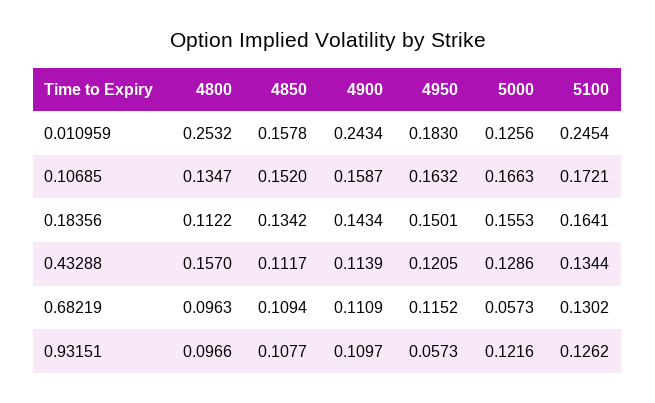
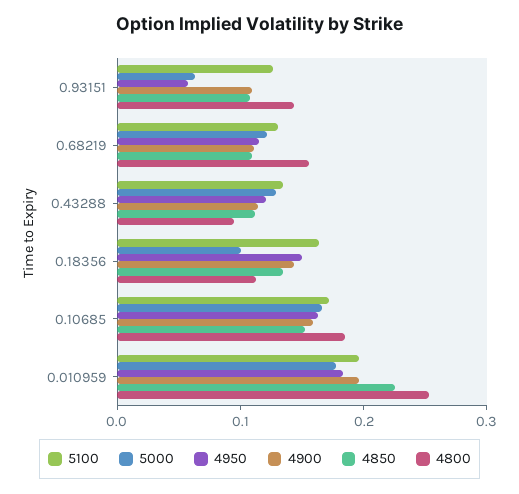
4850, 0.010959: 0.1578 -> 0.22
4900, 0.010959: 0.2434 -> 0.2
5000, 0.010959: 0.1256 -> 0.18
5100, 0.010959: 0.2454 -> 0.2
4800, 0.10685: 0.1347 -> 0.18
5000, 0.18356: 0.1553 -> 0.1
4800, 0.43288: 0.157 -> 0.1
4800, 0.68219: 0.0963 -> 0.16
5000, 0.68219: 0.0573 -> 0.12
4800, 0.93151: 0.0966 -> 0.14
5000, 0.93151: 0.1216 -> 0.06

